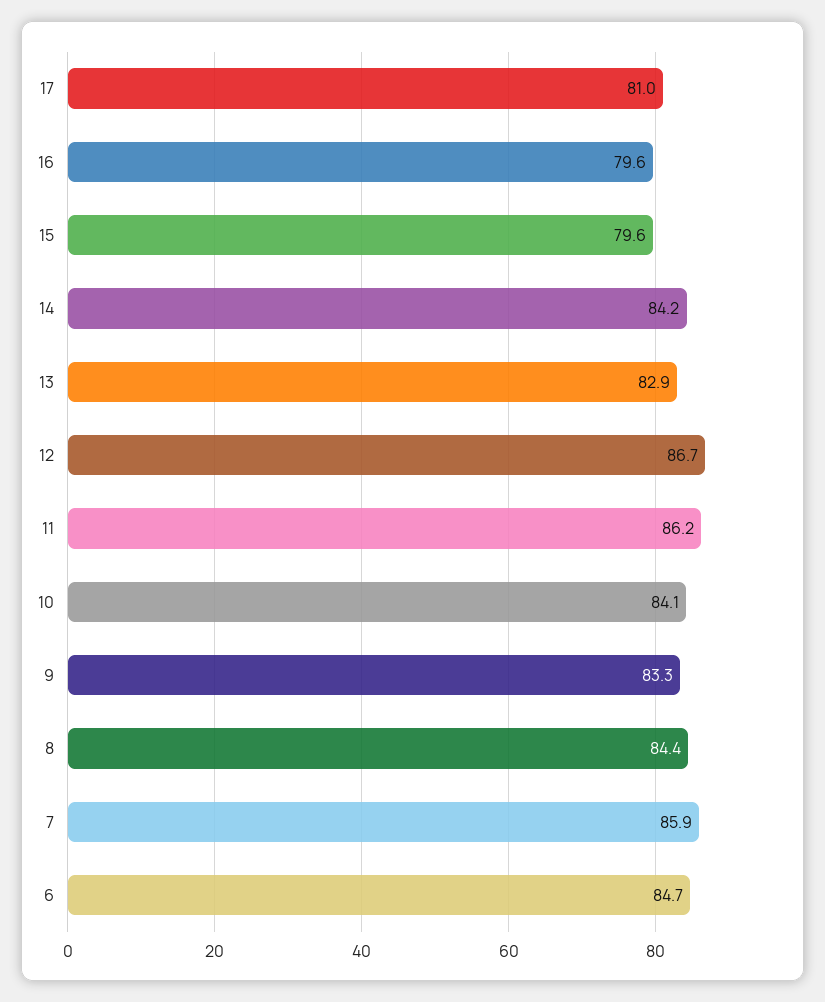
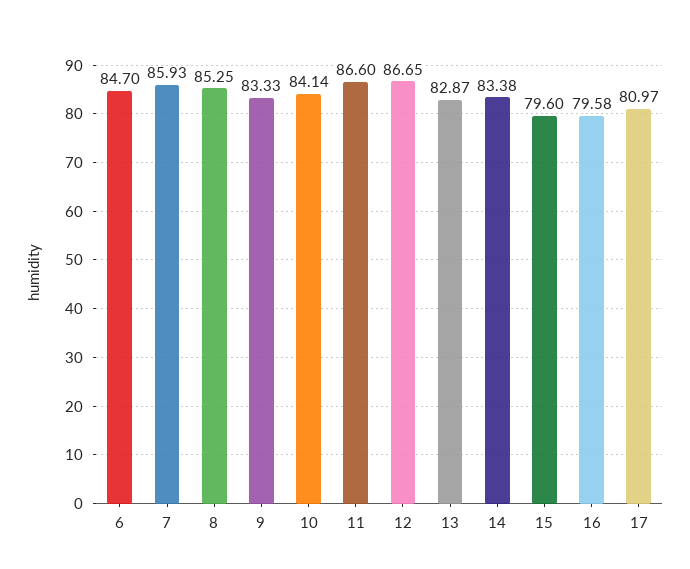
14: 84.2 -> 83.38
11: 86.2 -> 86.6
8: 84.4 -> 85.25

